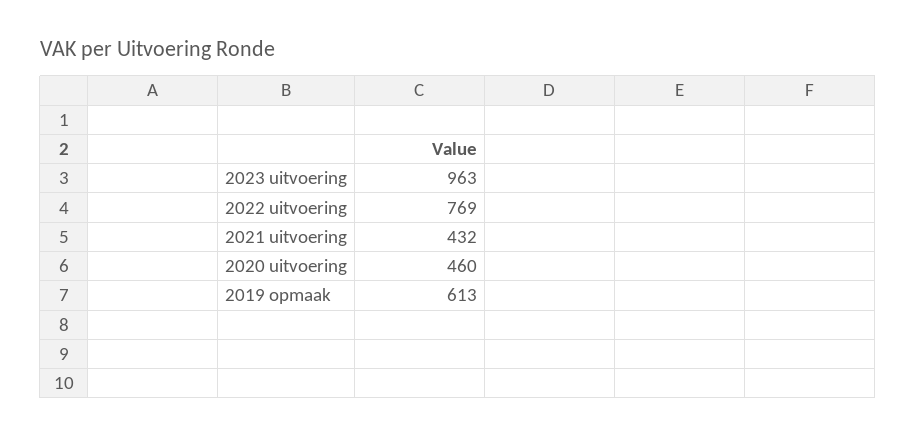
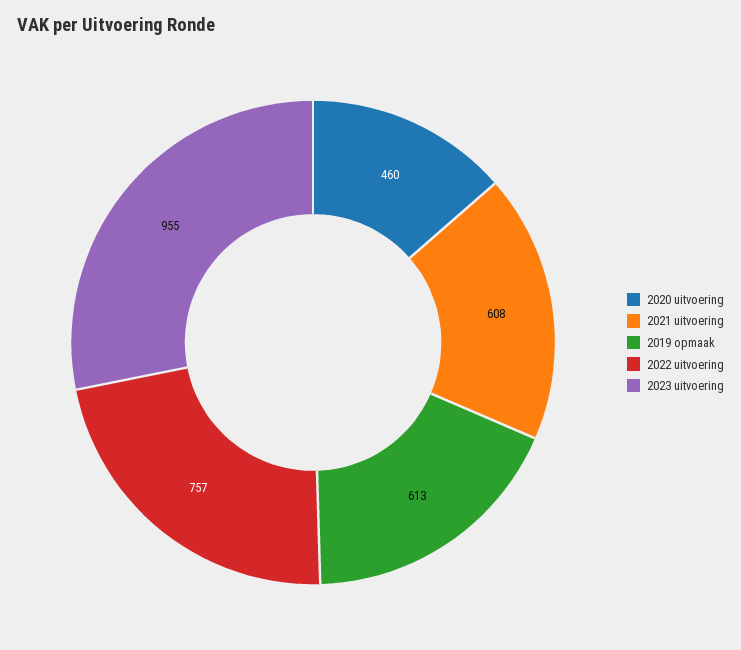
2023 uitvoering: 963 -> 955
2022 uitvoering: 769 -> 757
2021 uitvoering: 432 -> 608

